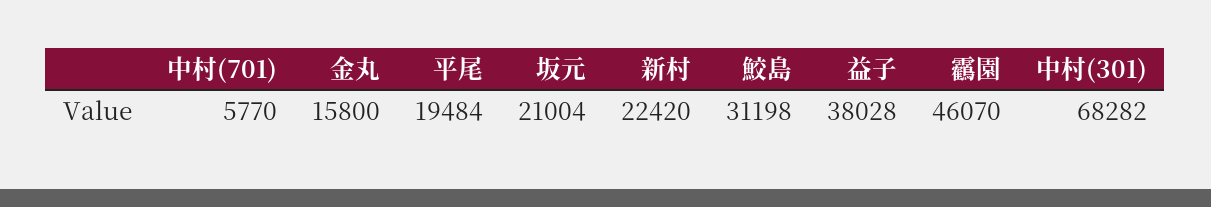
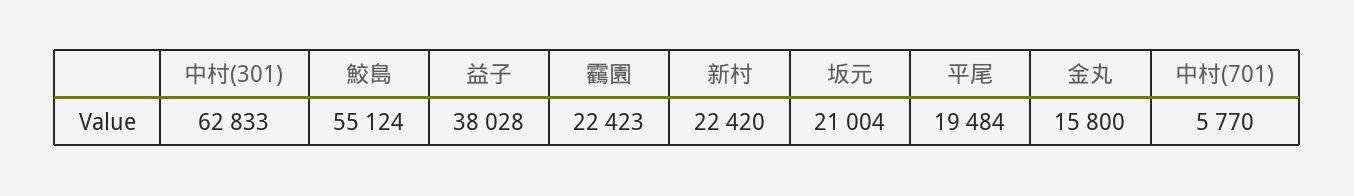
鮫島: 31198 -> 55124
靏園: 46070 -> 22423
中村(301): 68282 -> 62833

